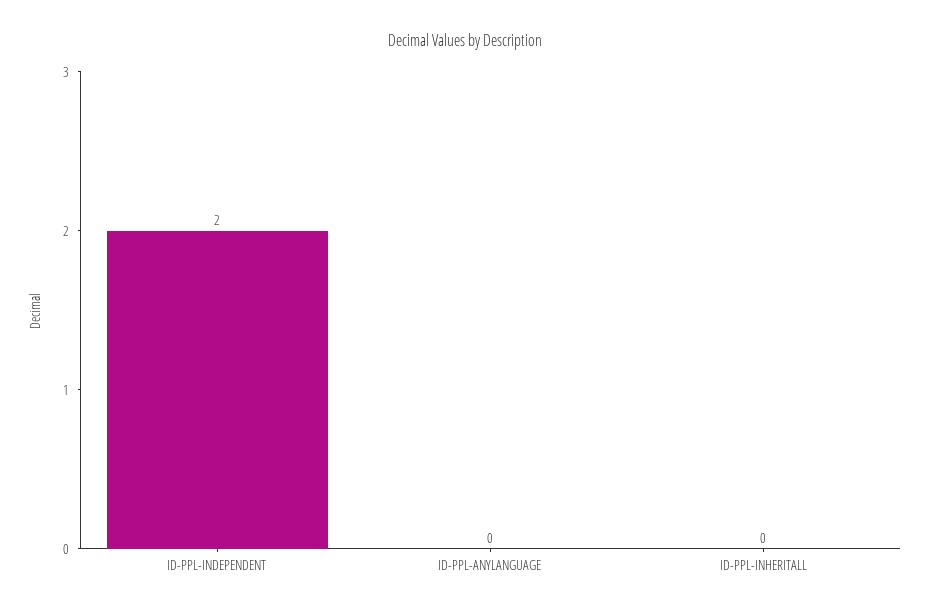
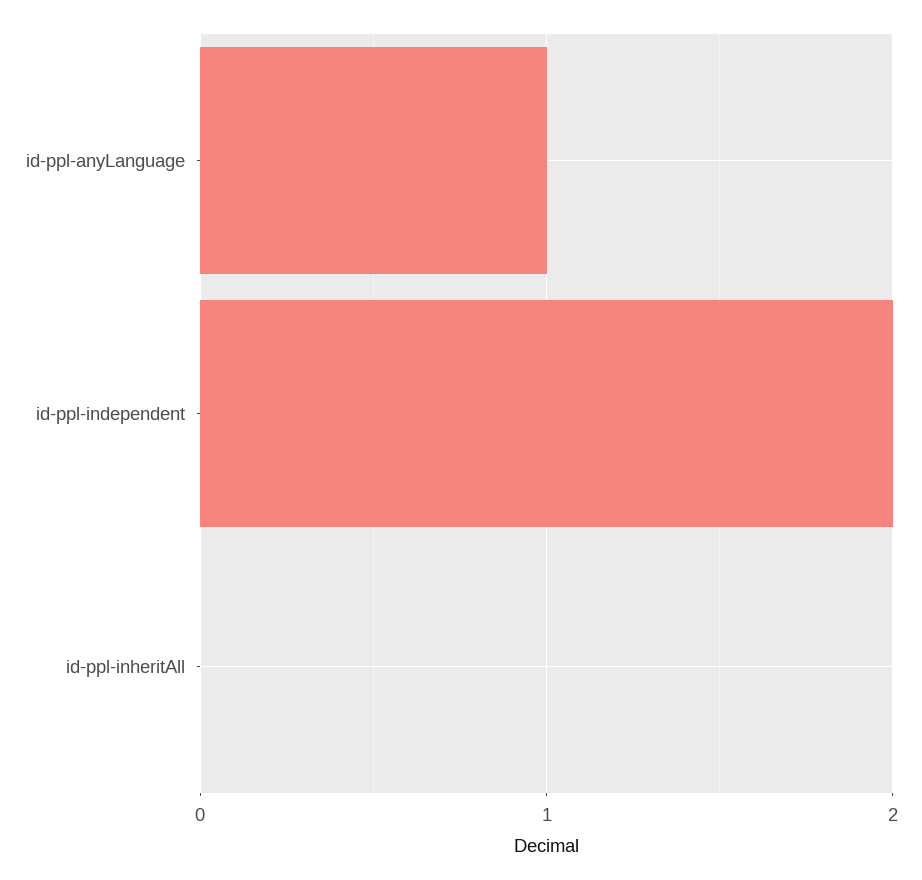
ID-PPL-ANYLANGUAGE: 0 -> 1

